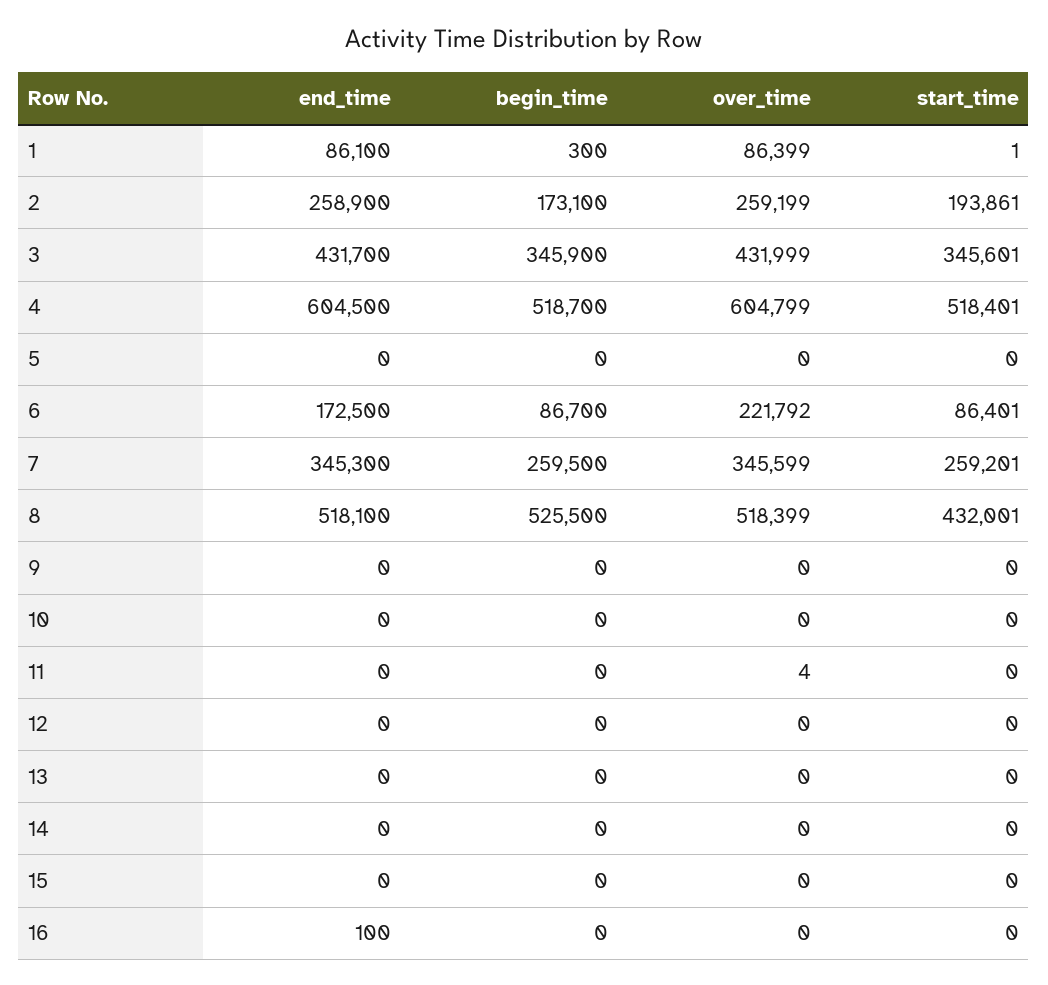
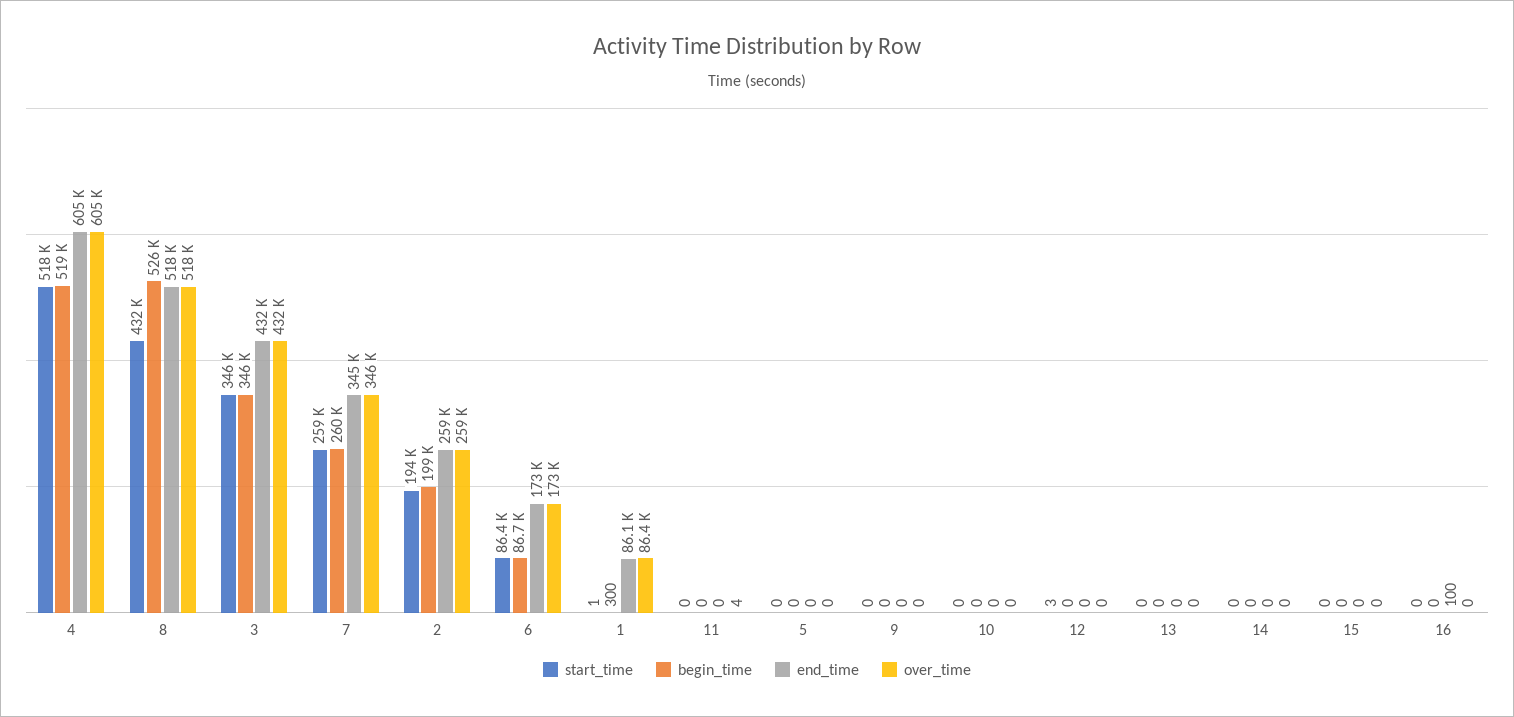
begin_time, 2: 173100 -> 199000
over_time, 6: 221792 -> 173000
start_time, 12: 0 -> 3

